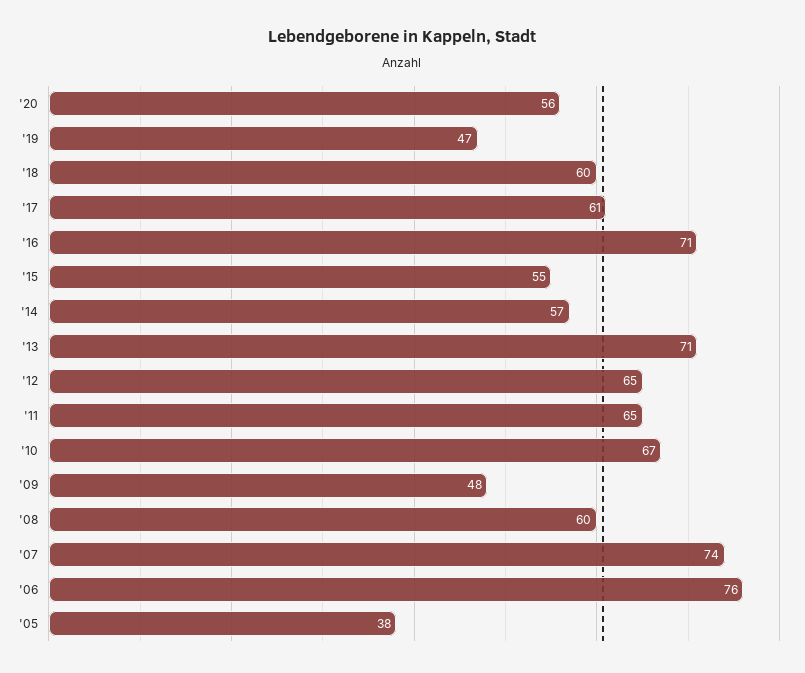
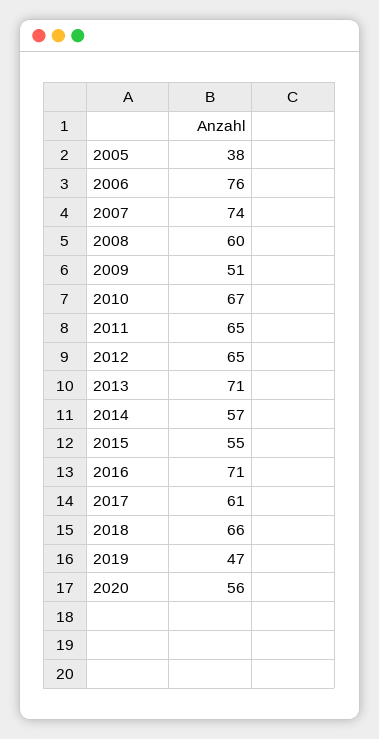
'18: 60 -> 66
'09: 48 -> 51

